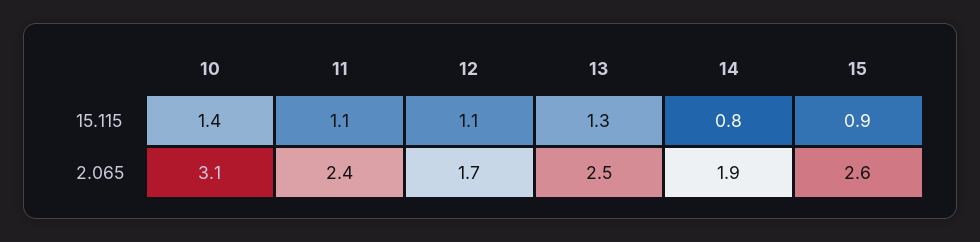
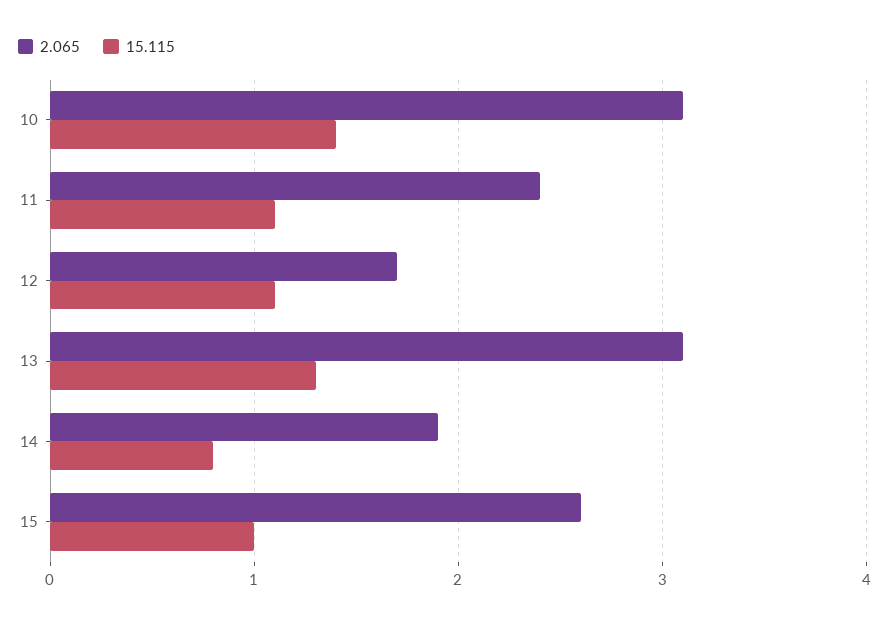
15.115, 15: 0.9 -> 1
2.065, 13: 2.5 -> 3.1

